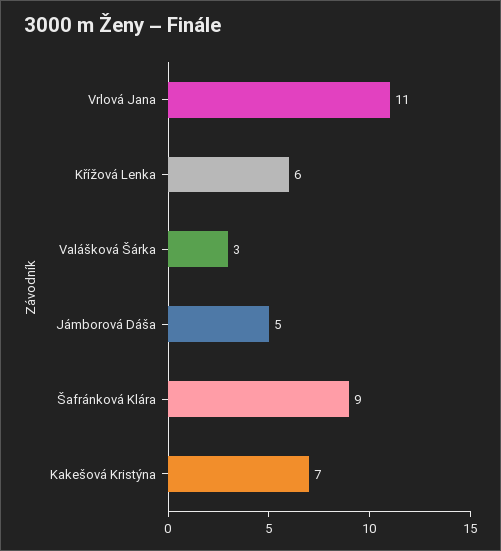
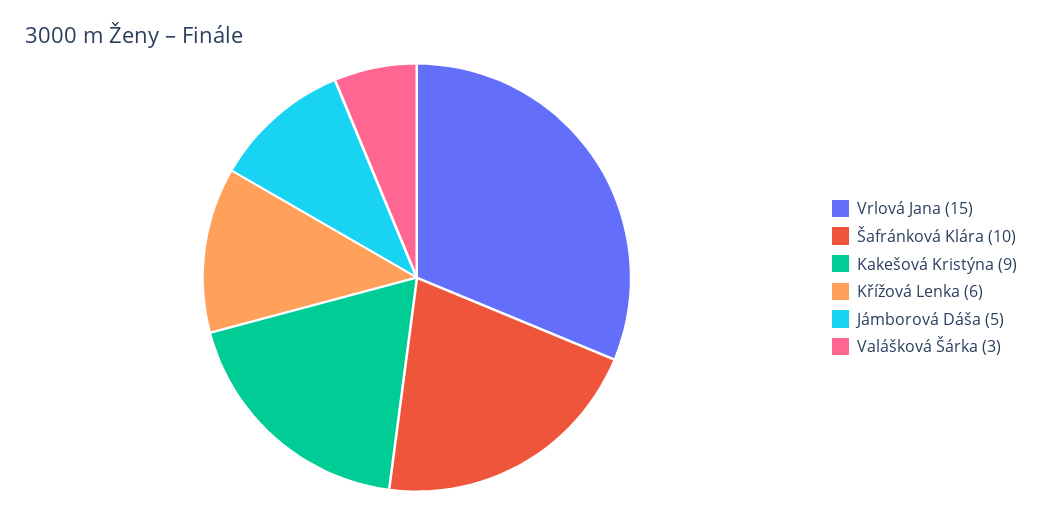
Vrlová Jana: 11 -> 15
Šafránková Klára: 9 -> 10
Kakešová Kristýna: 7 -> 9

